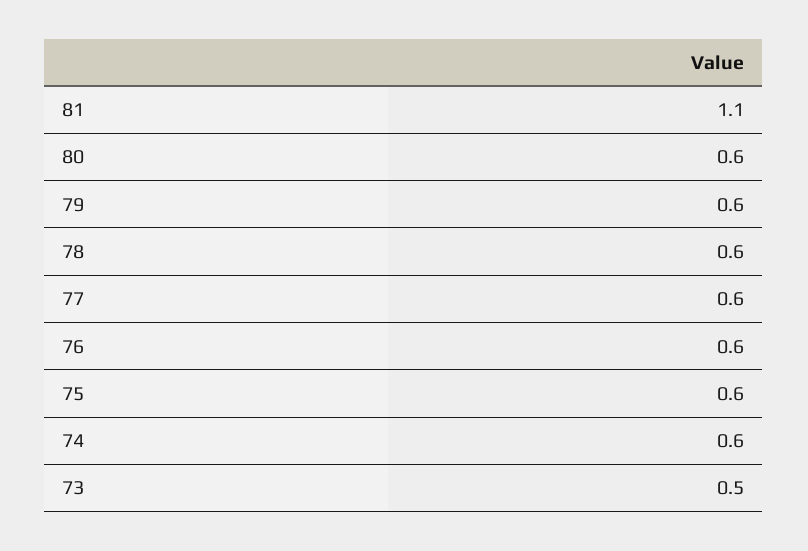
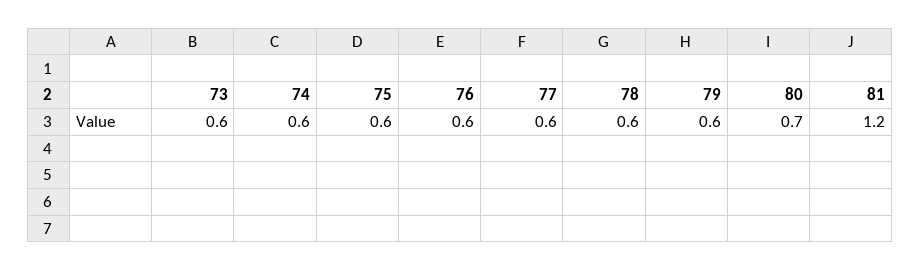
81: 1.1 -> 1.2
80: 0.6 -> 0.7
73: 0.5 -> 0.6

